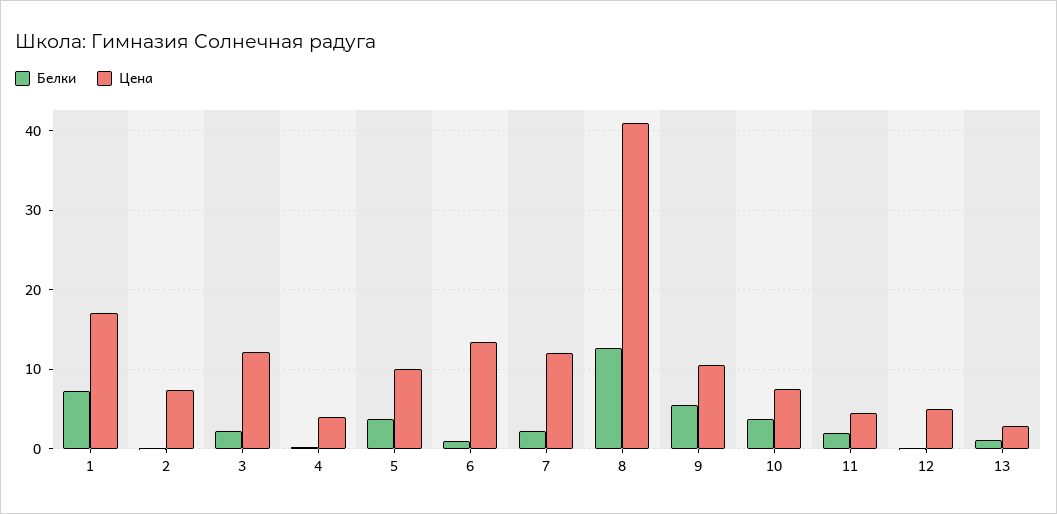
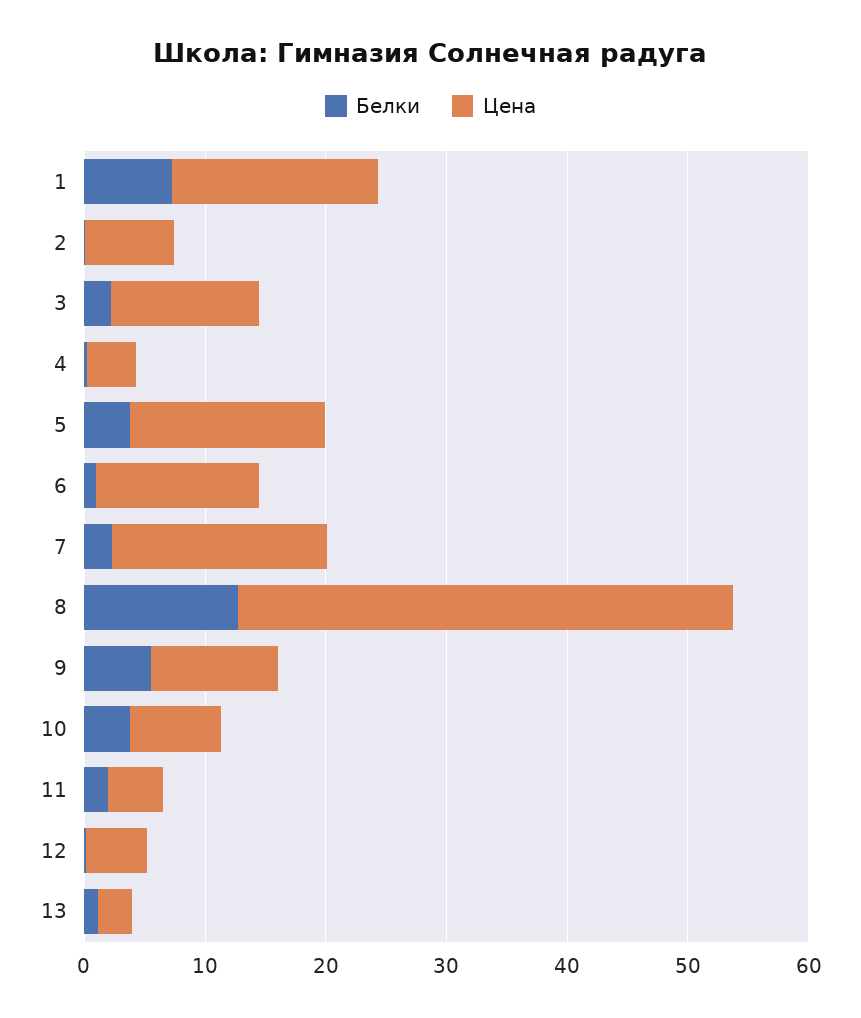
Цена, 5: 10 -> 16
Цена, 7: 12 -> 18

